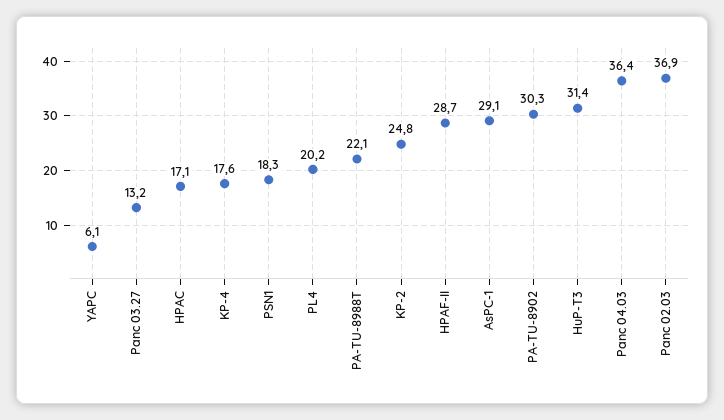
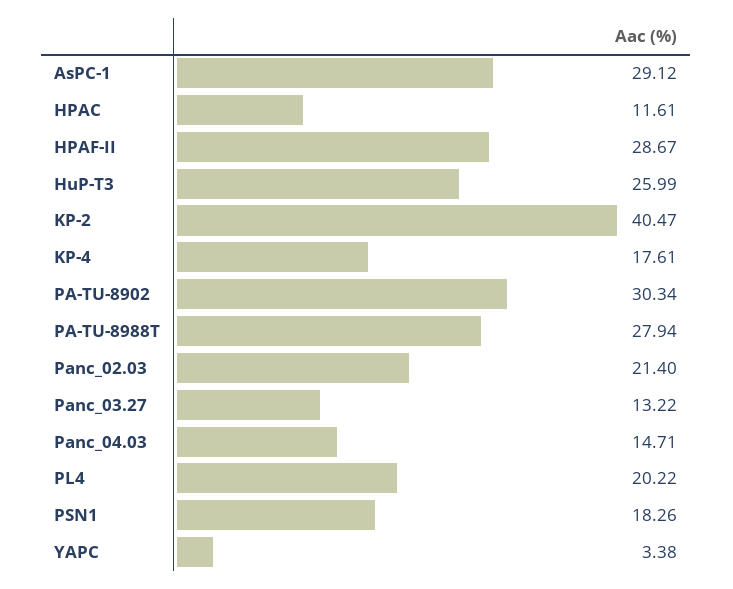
YAPC: 6.1 -> 3.38
HPAC: 17.1 -> 11.61
PA-TU-8988T: 22.1 -> 27.94
KP-2: 24.8 -> 40.47
HuP-T3: 31.4 -> 25.99
Panc 04.03: 36.4 -> 14.71
Panc 02.03: 36.9 -> 21.4

